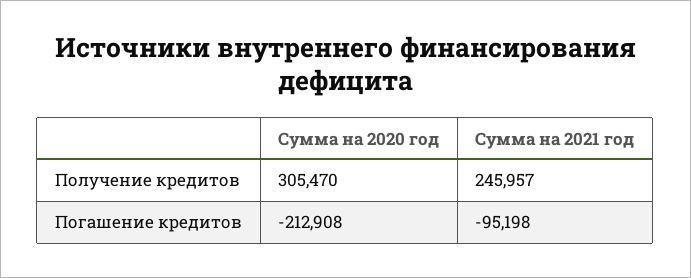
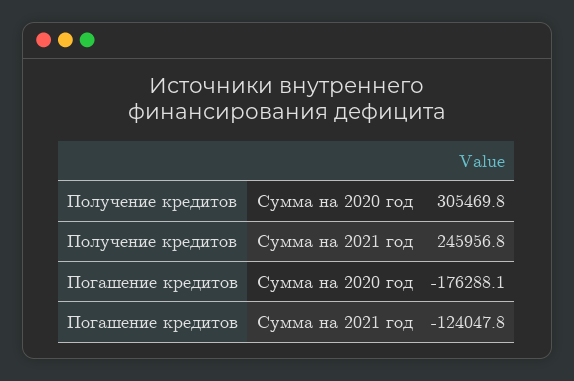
Сумма на 2020 год, Погашение кредитов: -212908 -> -176288.1
Сумма на 2021 год, Погашение кредитов: -95198 -> -124047.8

